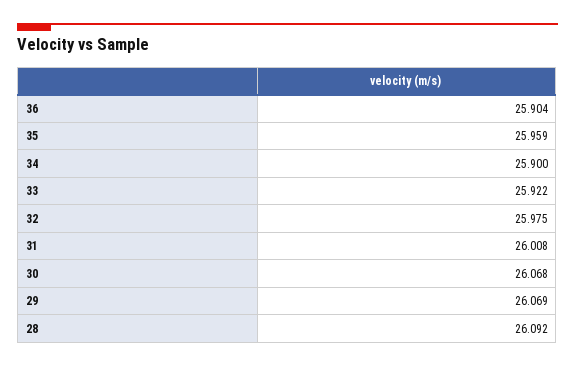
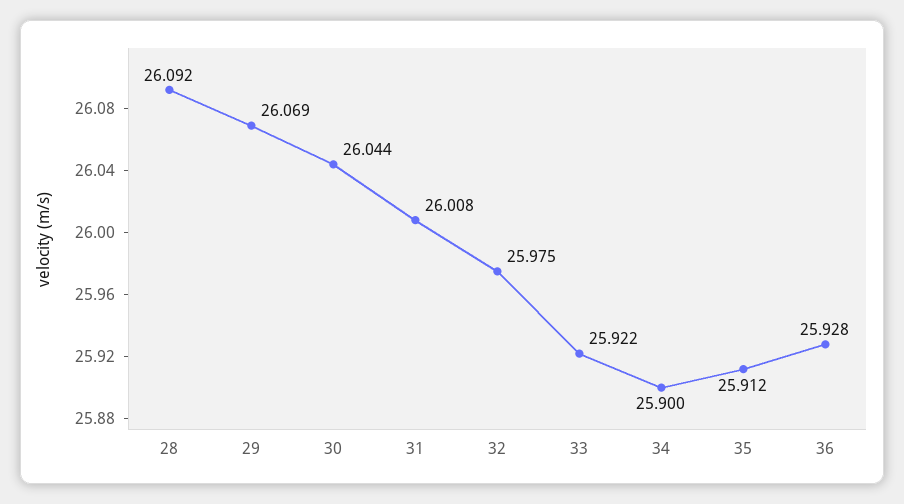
36: 25.904 -> 25.928
35: 25.959 -> 25.912
30: 26.068 -> 26.044

